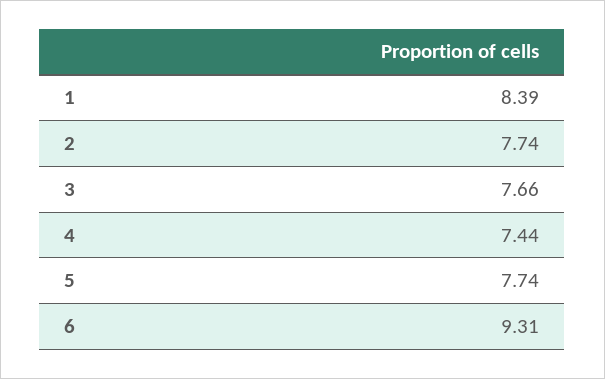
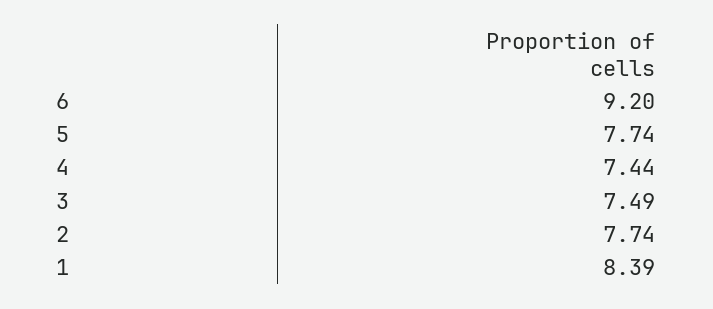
3: 7.66 -> 7.49
6: 9.31 -> 9.2

